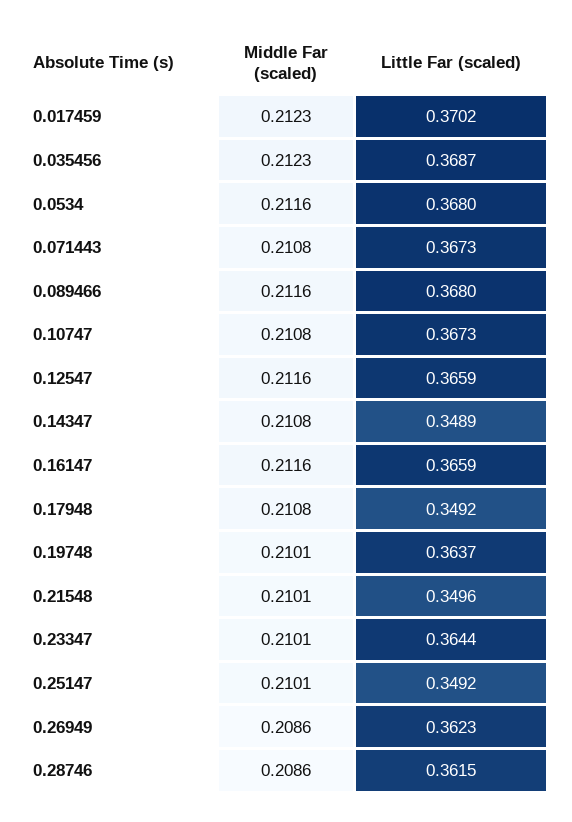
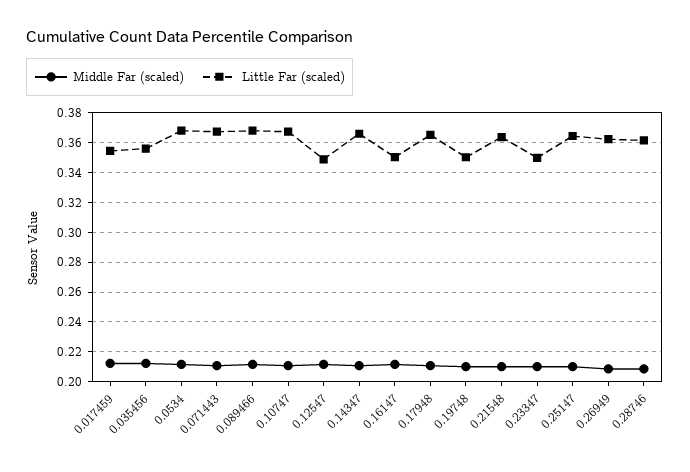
Little Far (scaled), 0.017459: 0.3702 -> 0.355
Little Far (scaled), 0.035456: 0.3687 -> 0.355
Little Far (scaled), 0.12547: 0.3659 -> 0.35
Little Far (scaled), 0.14347: 0.3489 -> 0.365
Little Far (scaled), 0.16147: 0.3659 -> 0.35
Little Far (scaled), 0.17948: 0.3492 -> 0.365
Little Far (scaled), 0.19748: 0.3637 -> 0.35
Little Far (scaled), 0.21548: 0.3496 -> 0.365
Little Far (scaled), 0.23347: 0.3644 -> 0.35
Little Far (scaled), 0.25147: 0.3492 -> 0.365

